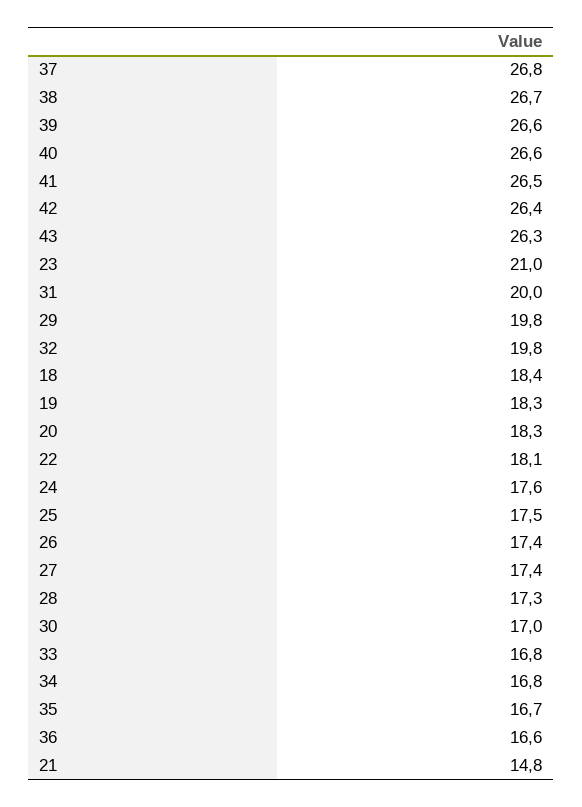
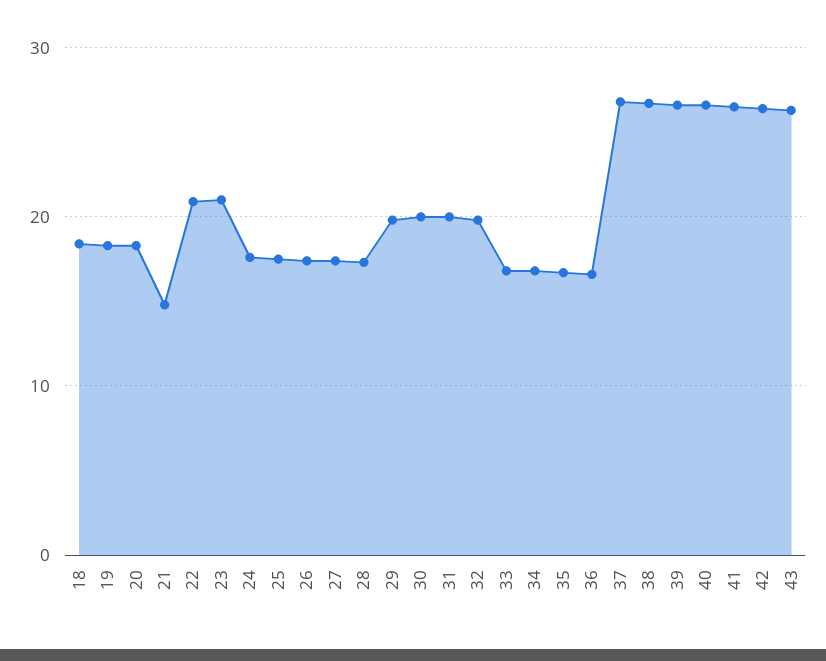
22: 18.1 -> 21
30: 17 -> 20

